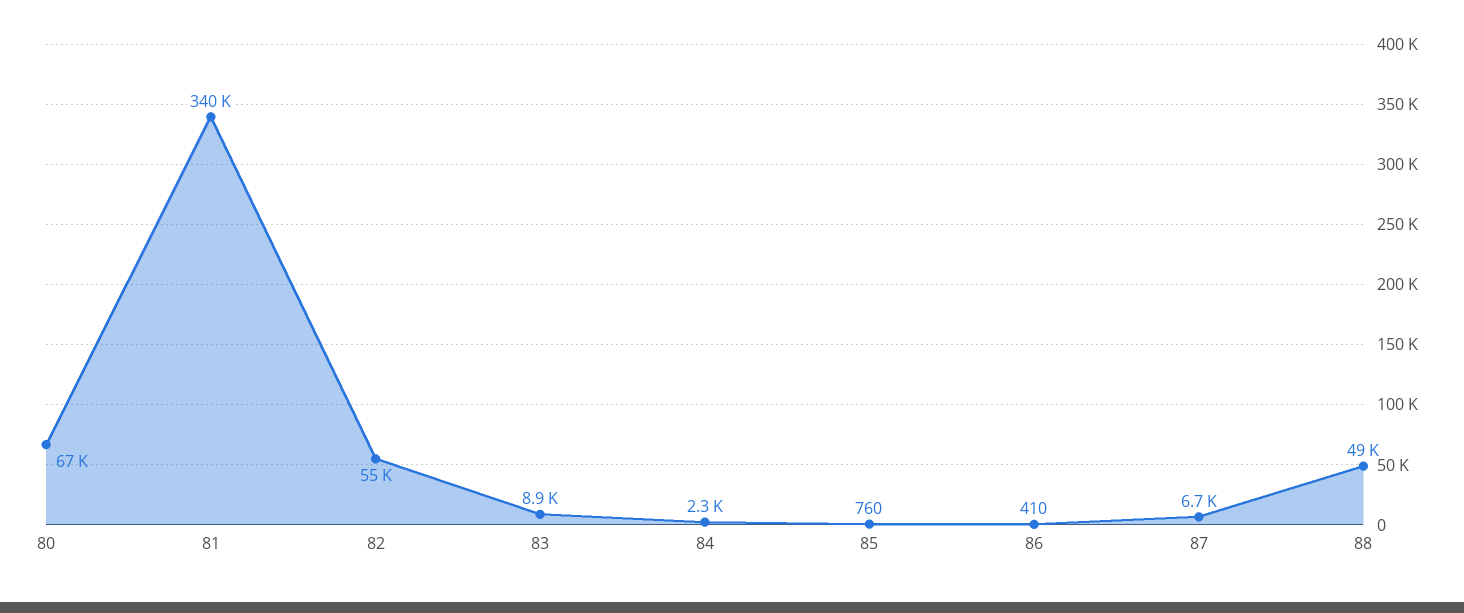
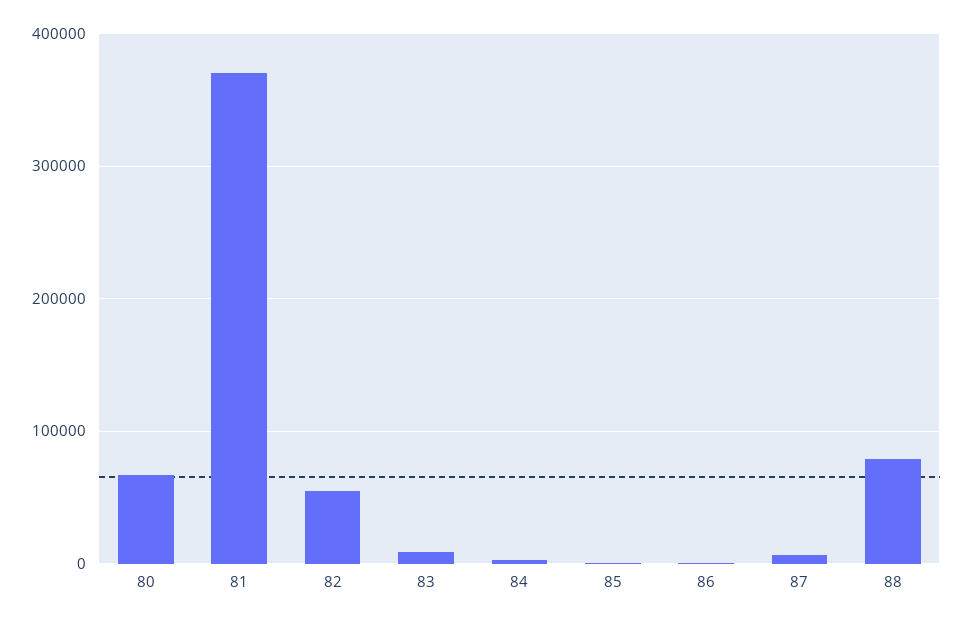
81: 340000 -> 370000
88: 49000 -> 80000

